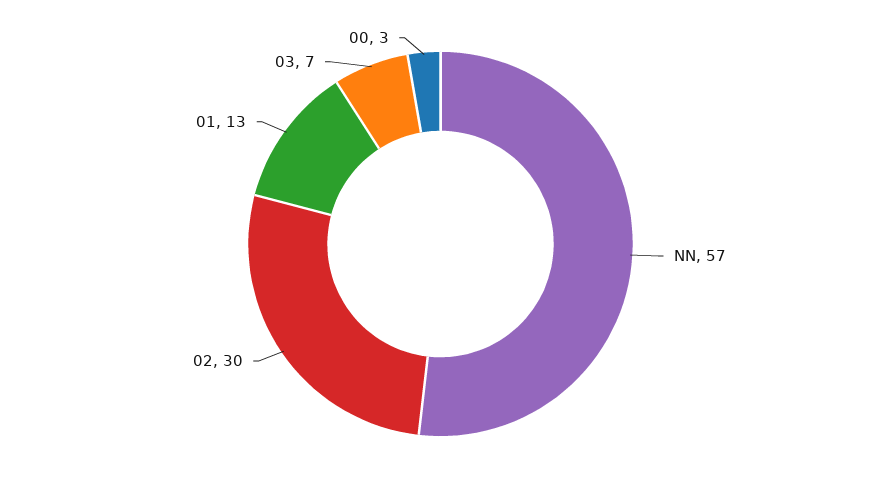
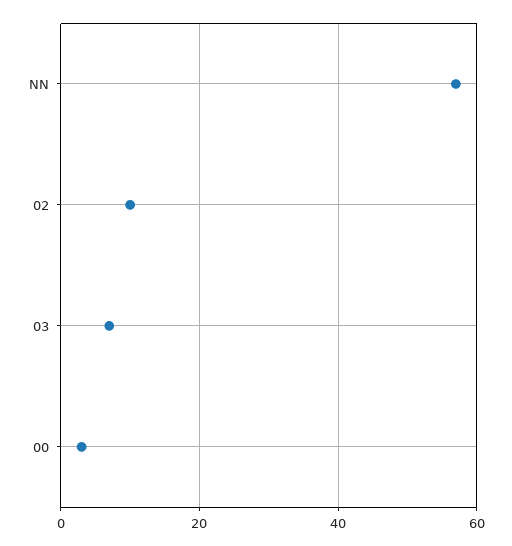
02: 30 -> 10
01: 13 -> none

